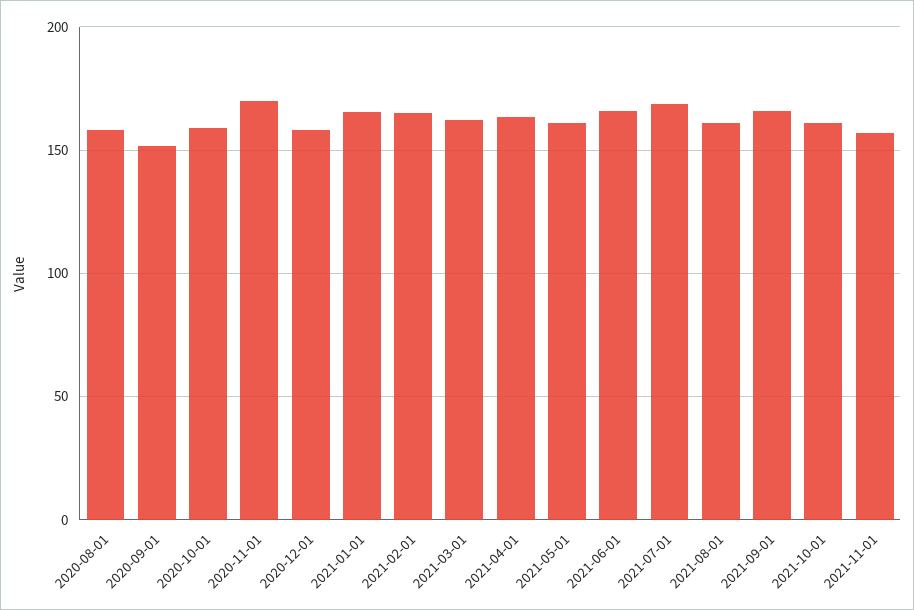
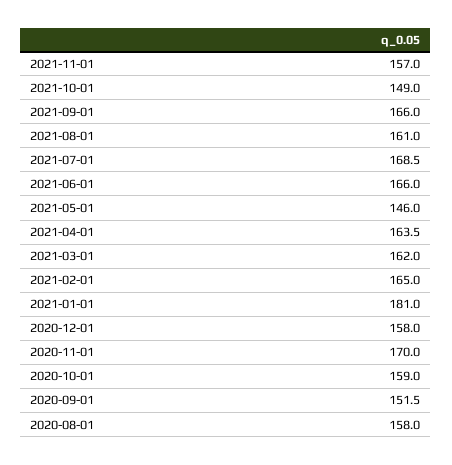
2021-01-01: 165 -> 181
2021-05-01: 160 -> 146
2021-10-01: 160 -> 149

